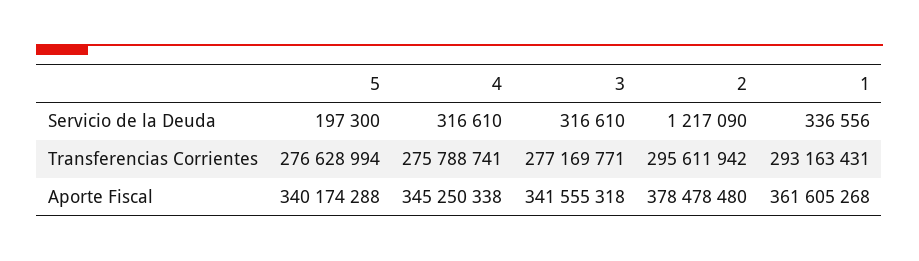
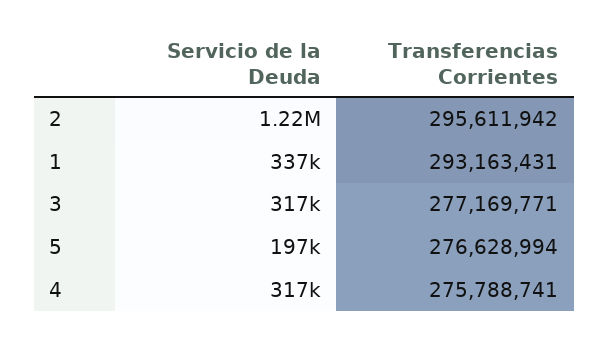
5, Aporte Fiscal: 340174288 -> none
4, Aporte Fiscal: 345250338 -> none
3, Aporte Fiscal: 341555318 -> none
2, Aporte Fiscal: 378478480 -> none
1, Aporte Fiscal: 361605268 -> none

